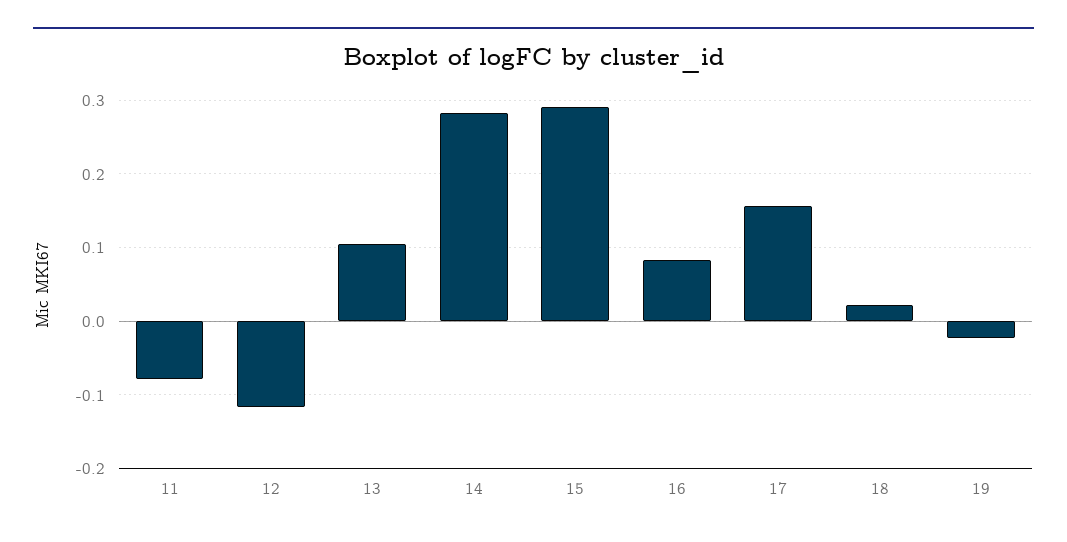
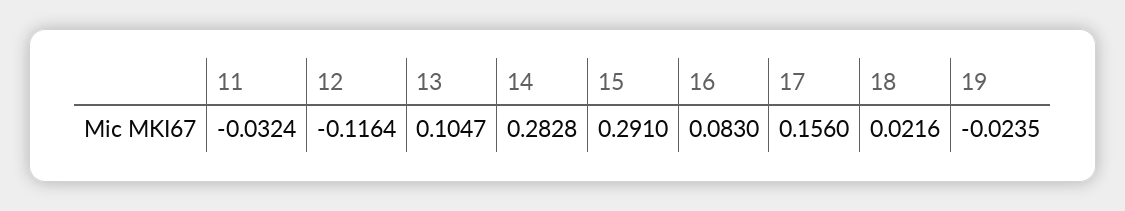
11: -0.08 -> -0.0324

